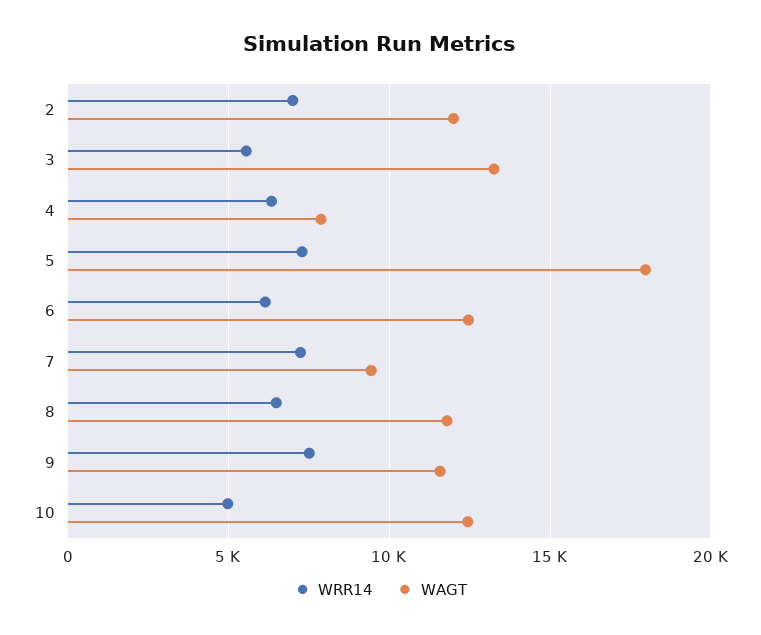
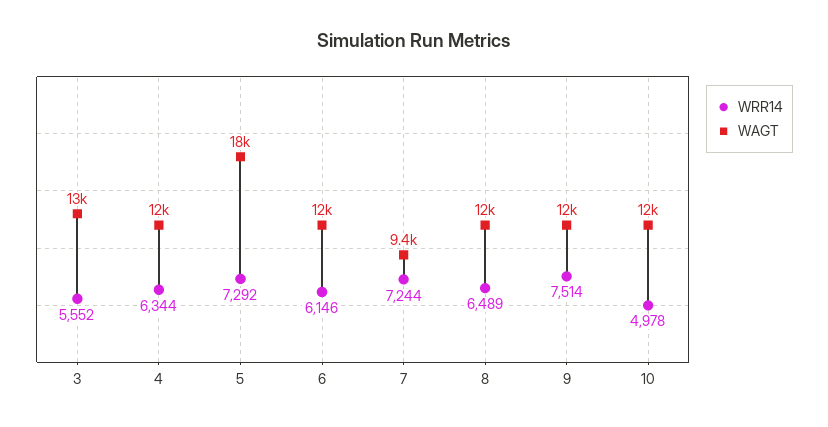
WRR14, 2: 7000 -> none
WAGT, 2: 12000 -> none
WAGT, 4: 8000 -> 12000

